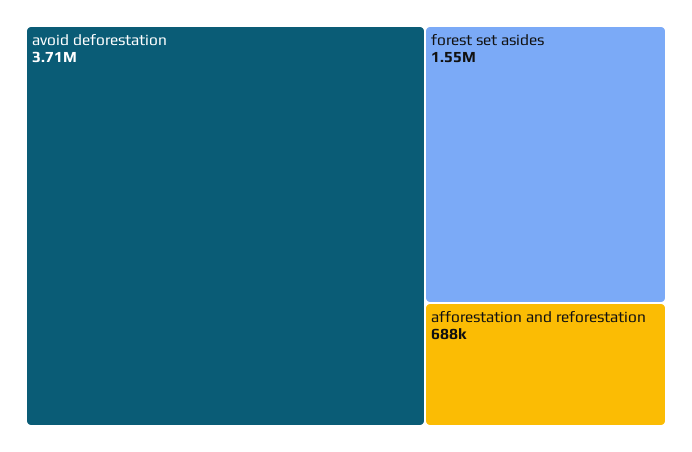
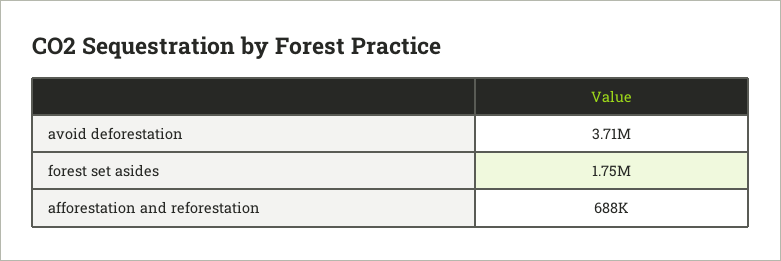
forest set asides: 1550000 -> 1750000

